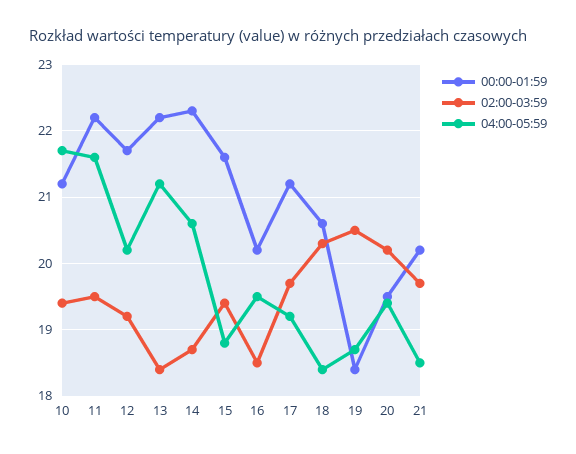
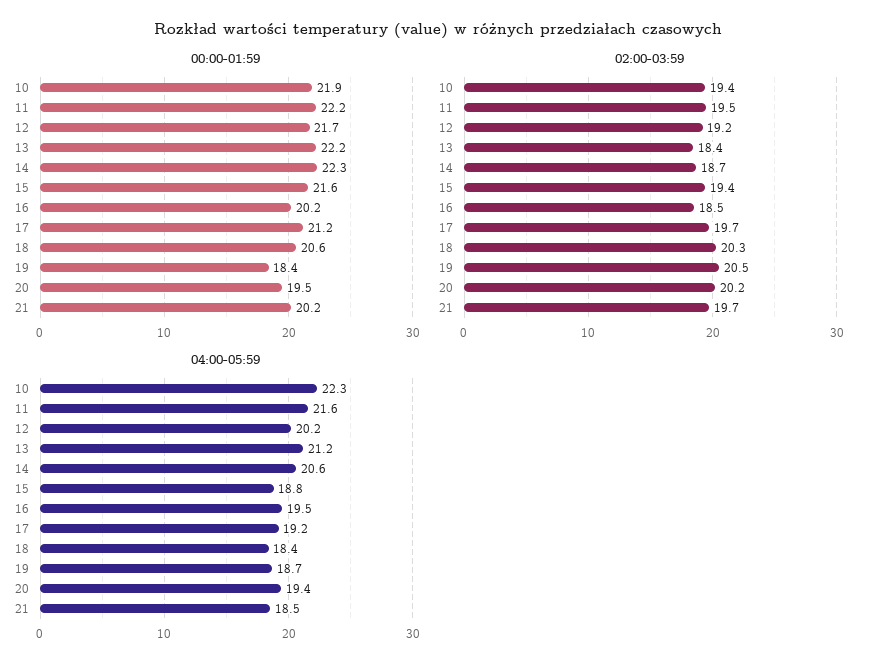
00:00-01:59, 10: 21.2 -> 21.9
04:00-05:59, 10: 21.7 -> 22.3

